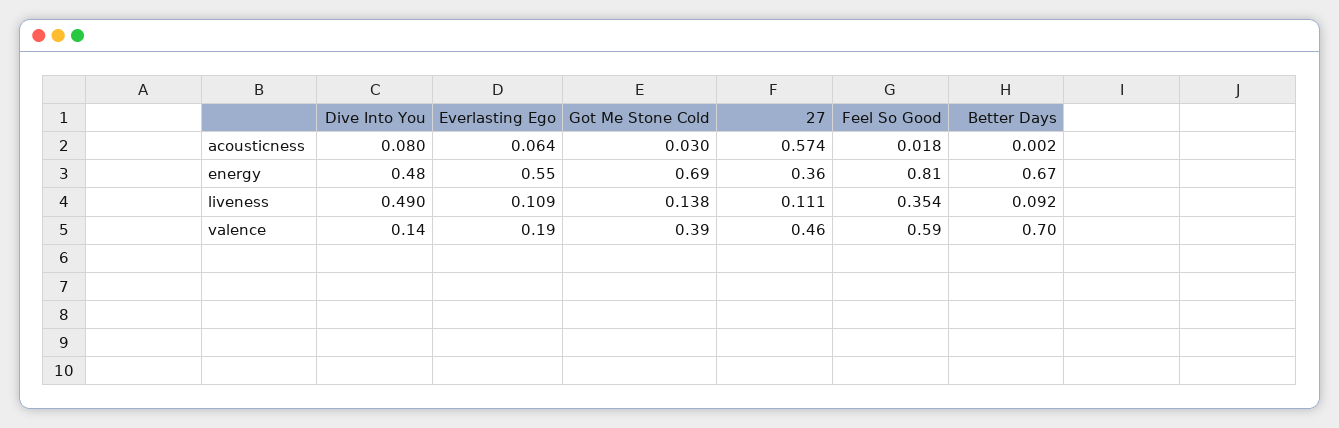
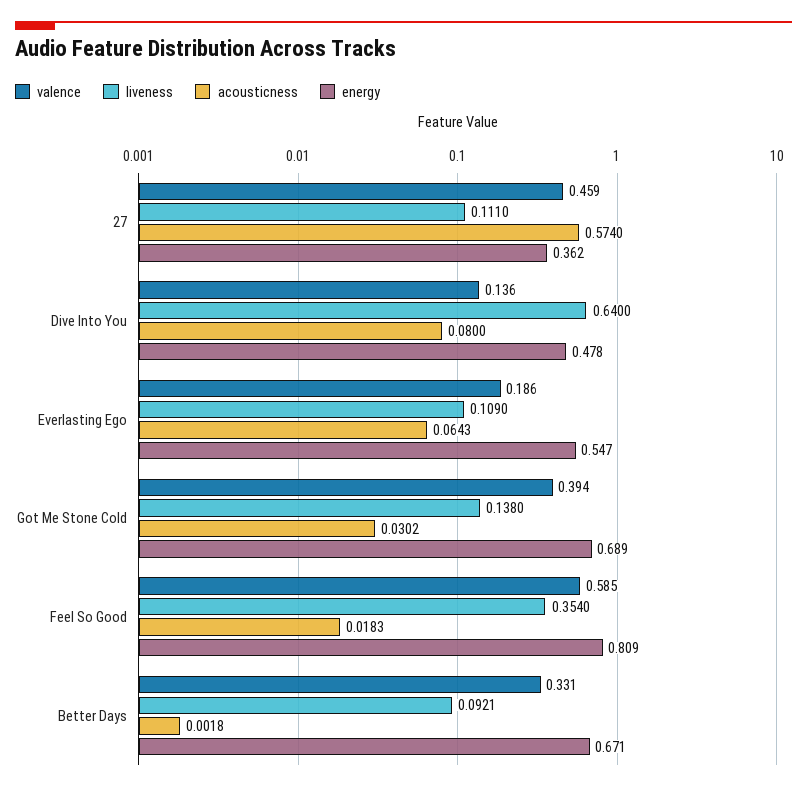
liveness, Dive Into You: 0.49 -> 0.64
valence, Better Days: 0.7 -> 0.331

